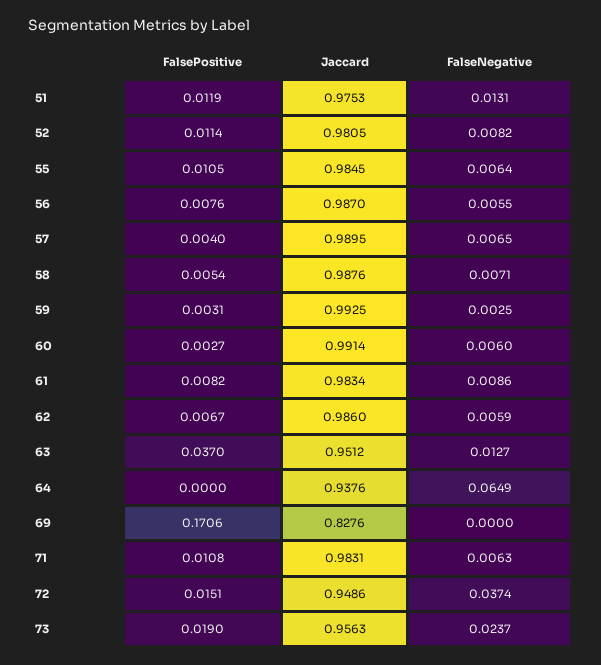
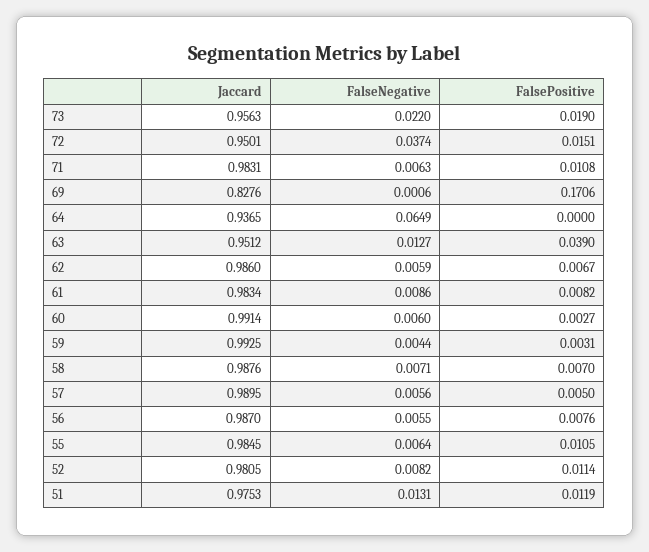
FalsePositive, 57: 0.004 -> 0.005
FalseNegative, 57: 0.0065 -> 0.0056
FalsePositive, 58: 0.0054 -> 0.007
FalseNegative, 59: 0.0025 -> 0.0044
FalsePositive, 63: 0.037 -> 0.039
Jaccard, 64: 0.9376 -> 0.9365
FalseNegative, 69: 0 -> 0.0006
Jaccard, 72: 0.9486 -> 0.9501
FalseNegative, 73: 0.0237 -> 0.022

